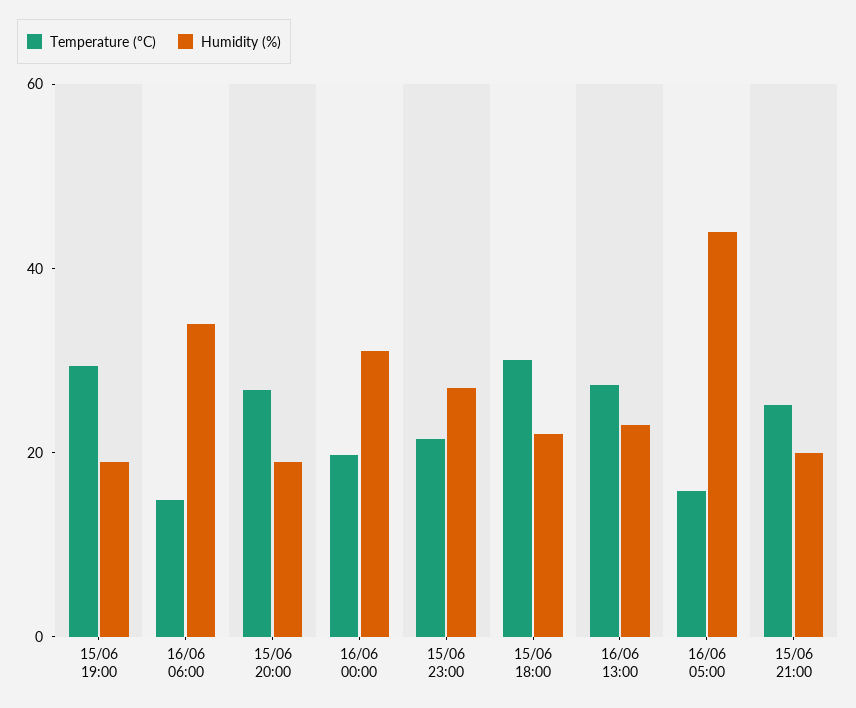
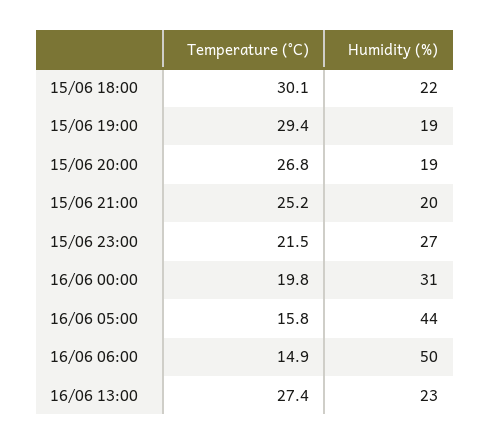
Humidity (%), 16/06 06:00: 35 -> 50

